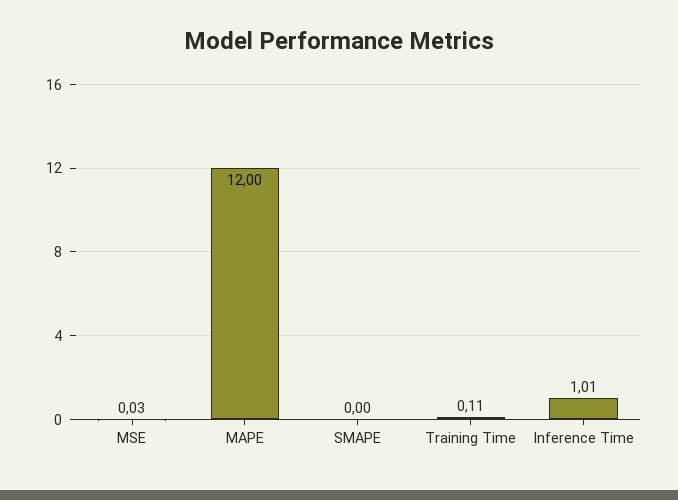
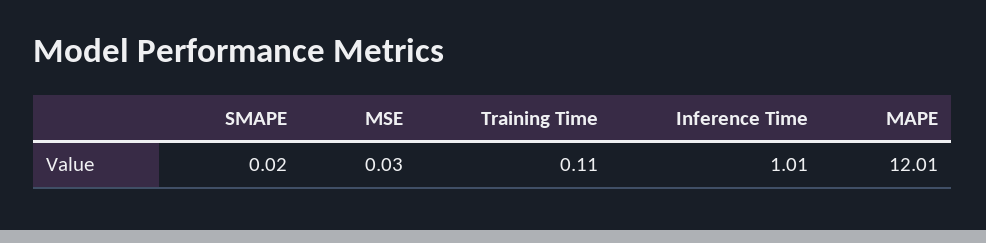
MAPE: 12 -> 12.01
SMAPE: 0 -> 0.02

